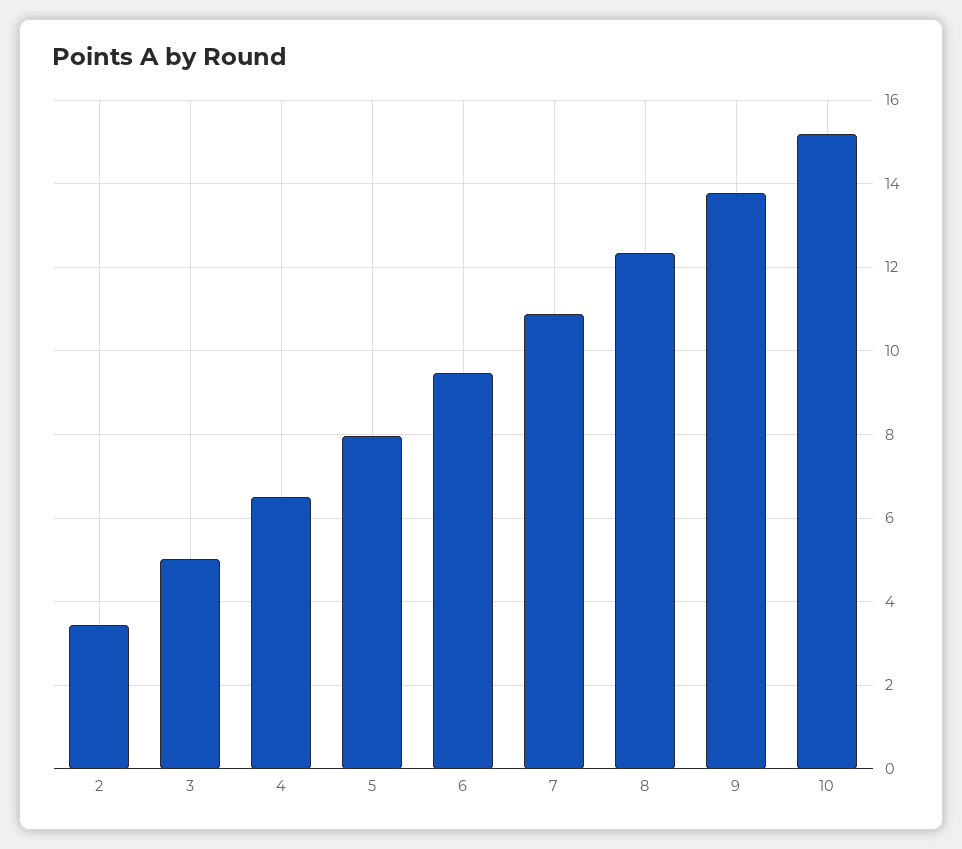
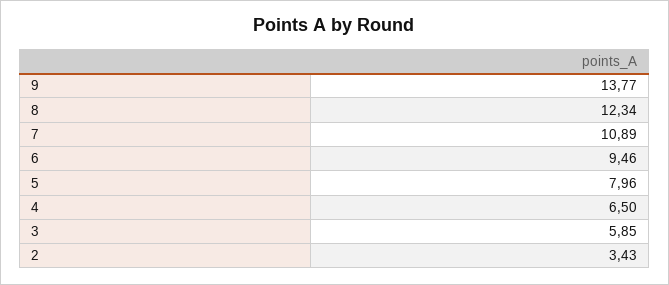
3: 5 -> 5.85
10: 15.2 -> none

